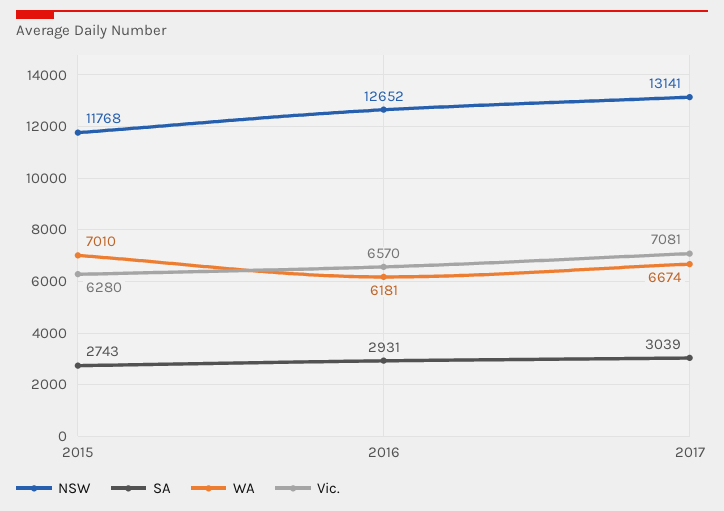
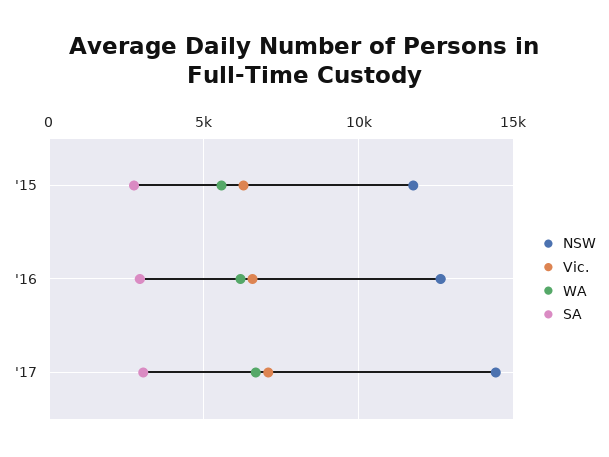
WA, 2015: 7010 -> 5500
NSW, 2017: 13141 -> 14500

